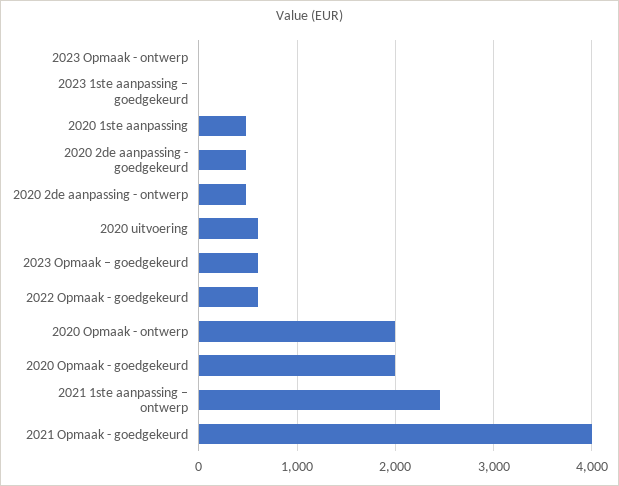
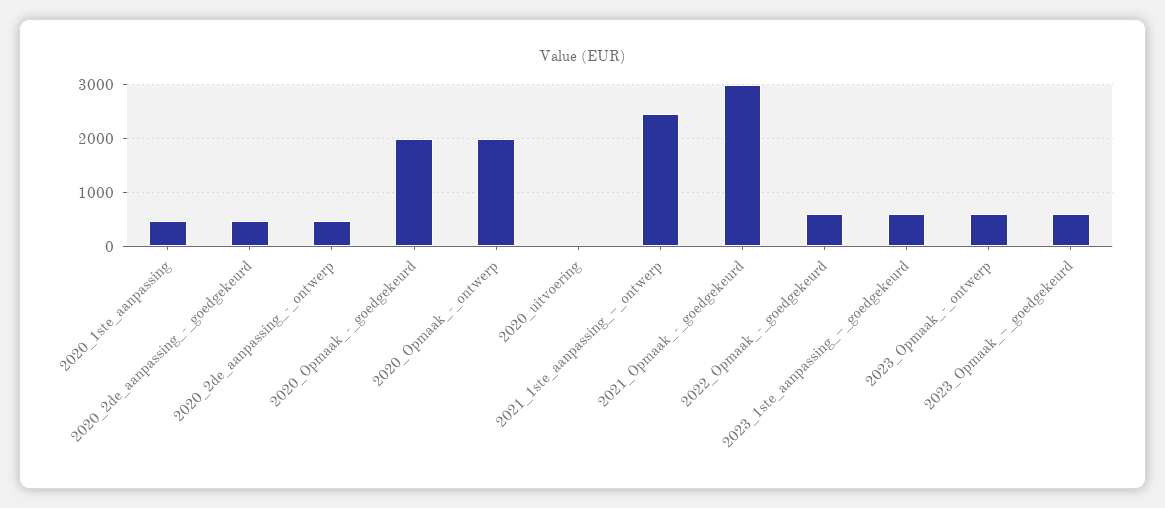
2023 Opmaak - ontwerp: 0 -> 600
2023 1ste aanpassing – goedgekeurd: 0 -> 600
2020 uitvoering: 600 -> 0
2021 Opmaak - goedgekeurd: 4000 -> 3000

